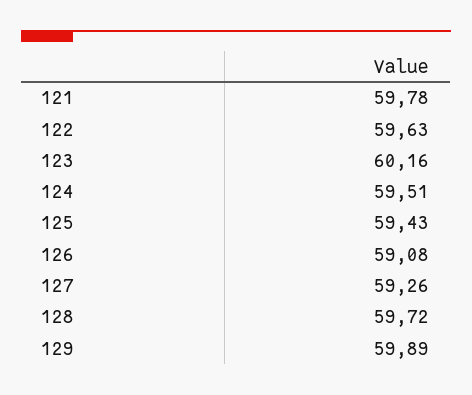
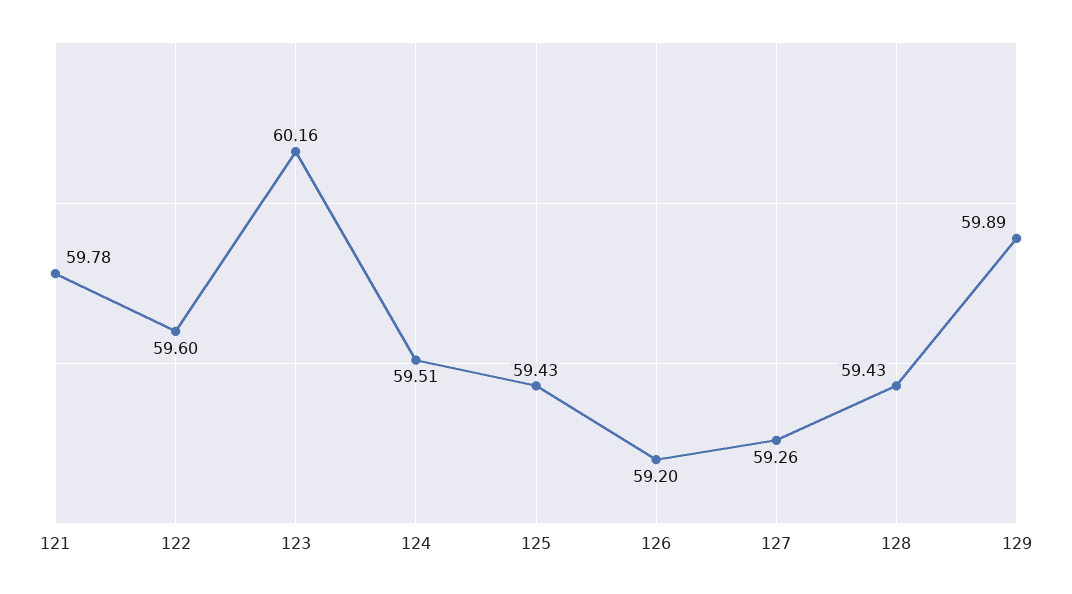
122: 59.63 -> 59.6
126: 59.08 -> 59.2
128: 59.72 -> 59.43

